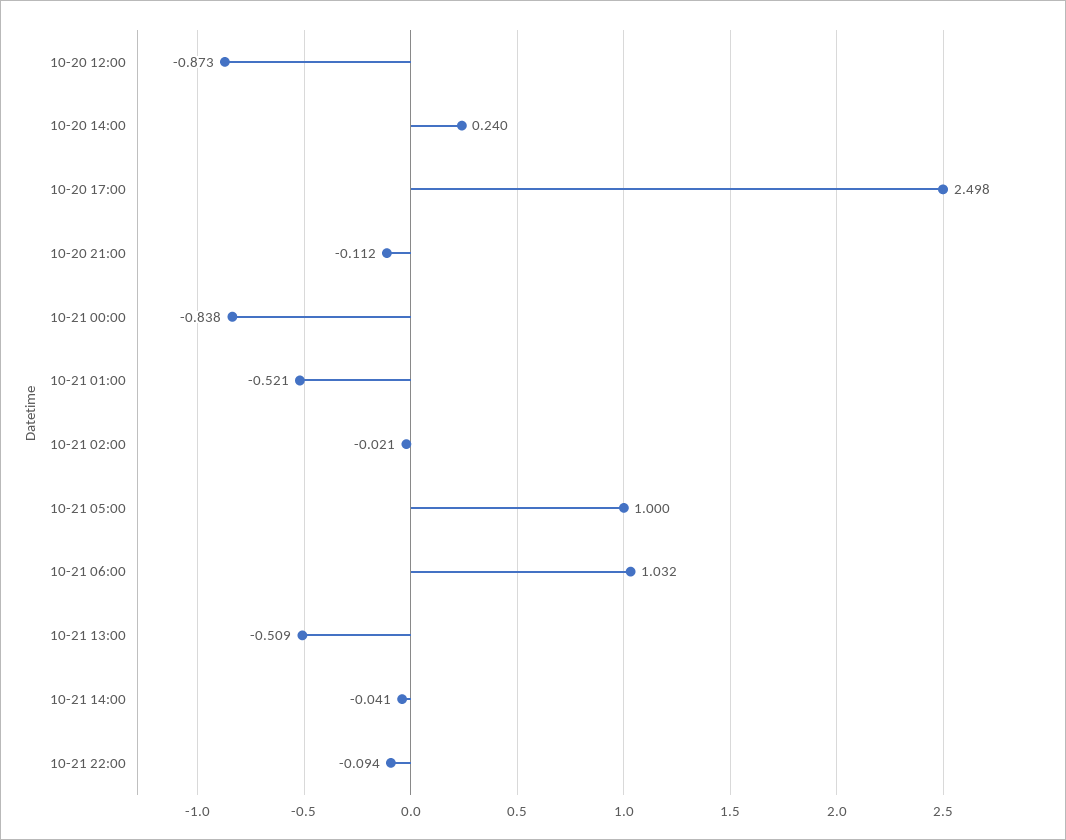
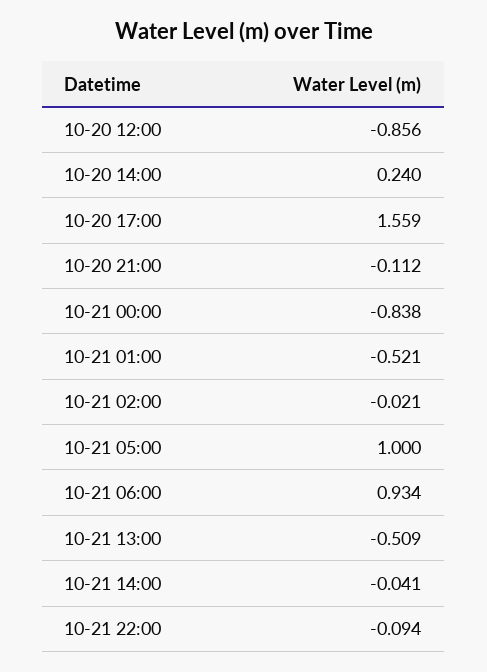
10-20 12:00: -0.873 -> -0.856
10-20 17:00: 2.498 -> 1.559
10-21 06:00: 1.032 -> 0.934

